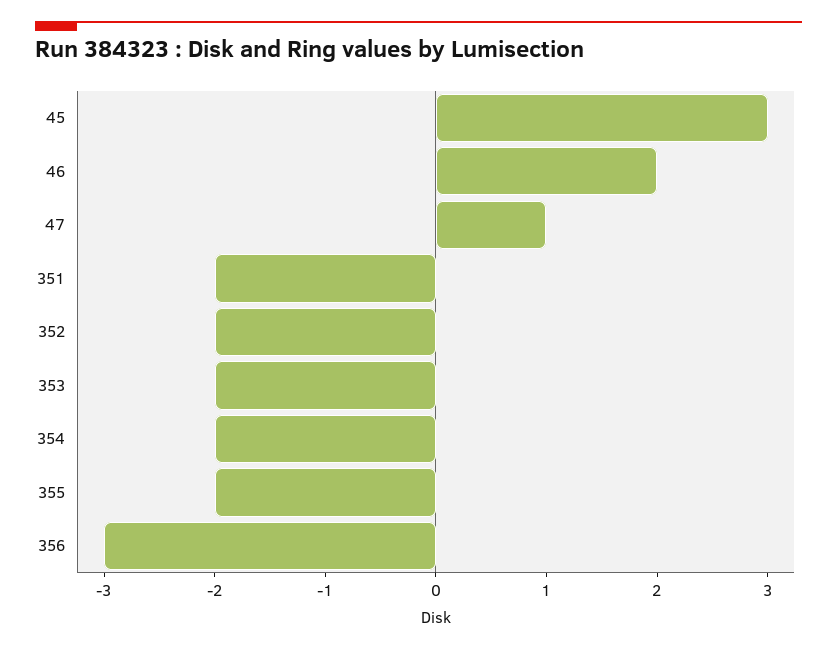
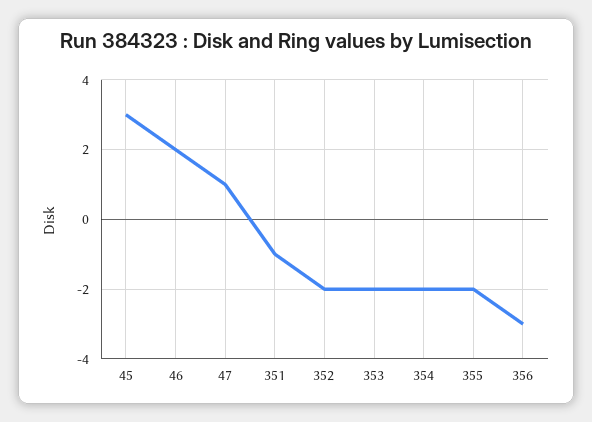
351: -2 -> -1

